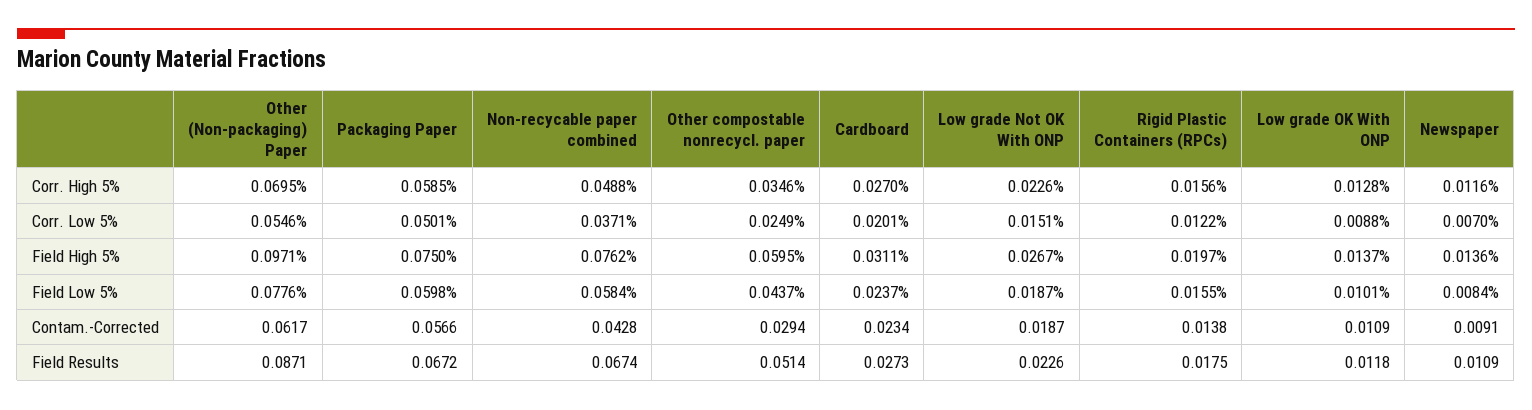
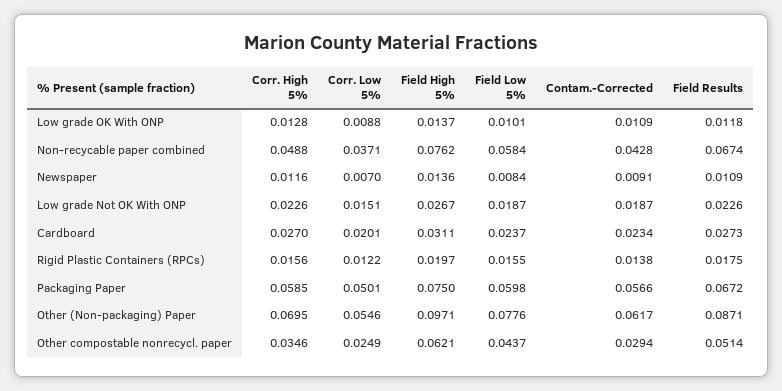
Other compostable nonrecycl. paper, Field High 5%: 0.0595 -> 0.0621

